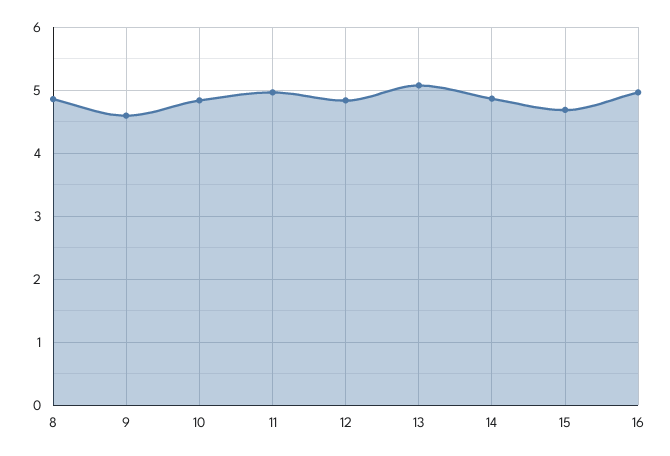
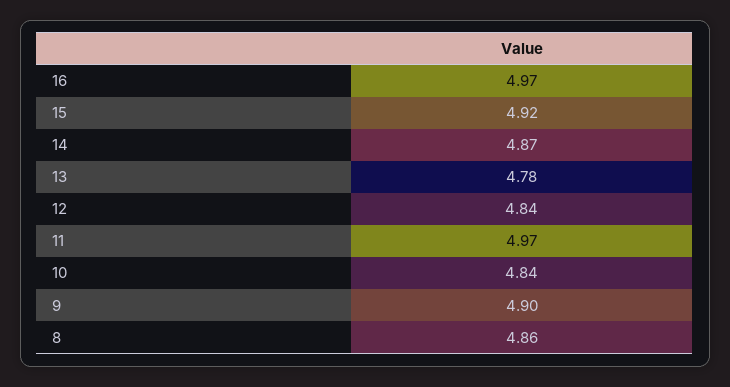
9: 4.6 -> 4.9
13: 5.1 -> 4.78
15: 4.7 -> 4.92

